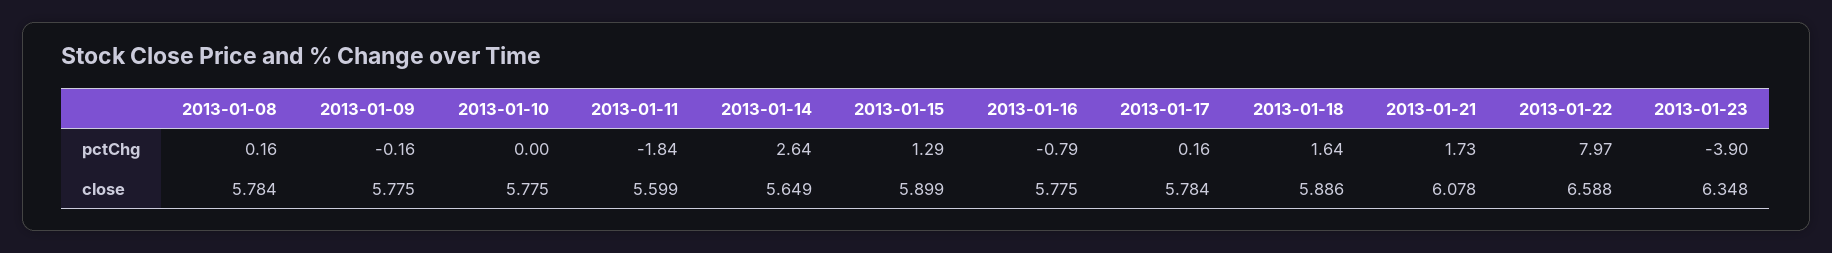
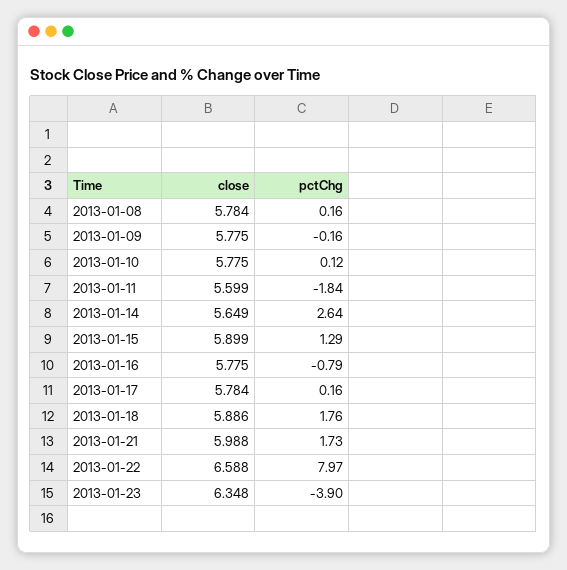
2013-01-10, pctChg: 0 -> 0.12
2013-01-18, pctChg: 1.64 -> 1.76
2013-01-21, close: 6.078 -> 5.988

